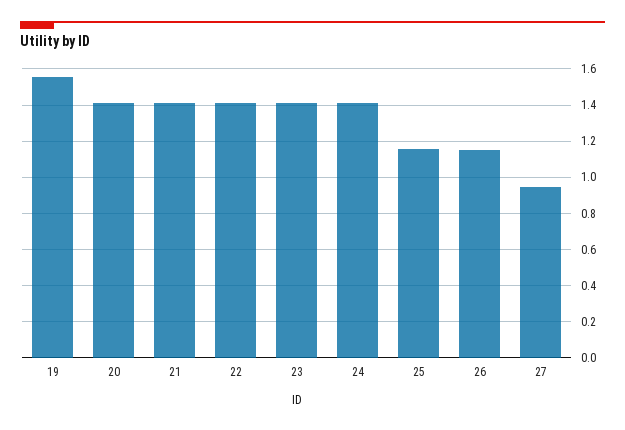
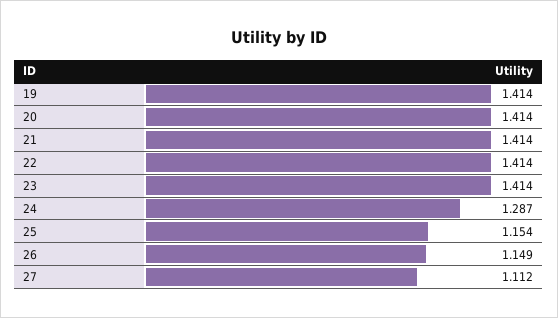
19: 1.55 -> 1.414
24: 1.4 -> 1.287
27: 0.95 -> 1.112

